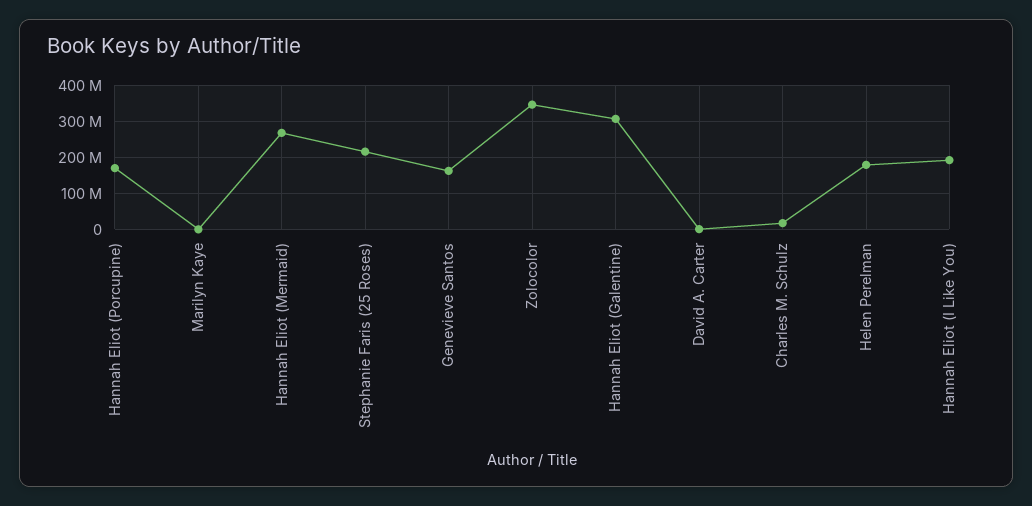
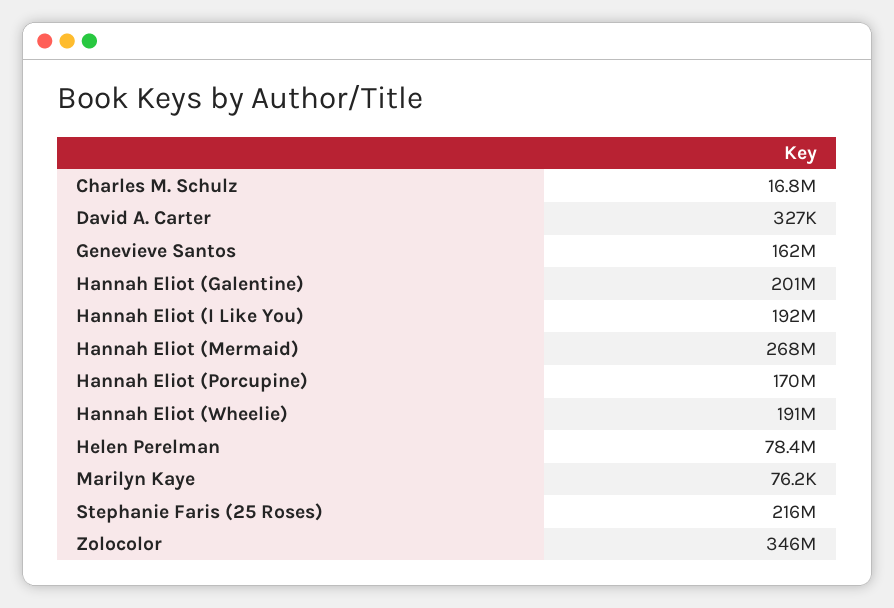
Hannah Eliot (Galentine): 300000000 -> 201000000
Helen Perelman: 180000000 -> 78400000
Hannah Eliot (Wheelie): none -> 191000000

